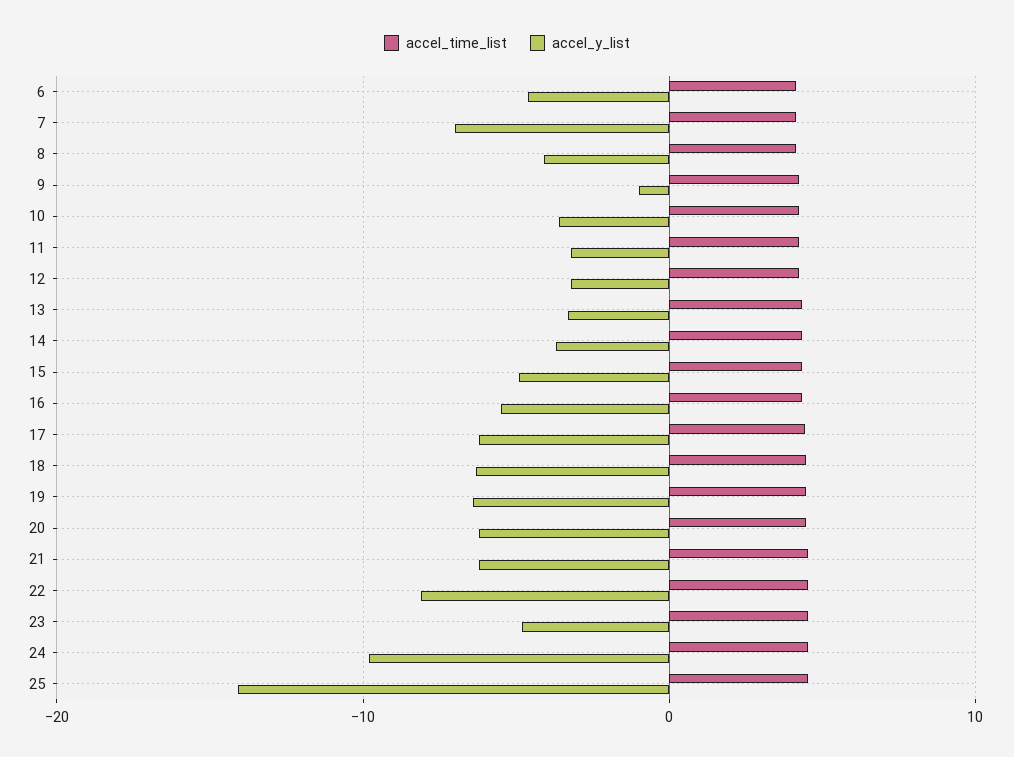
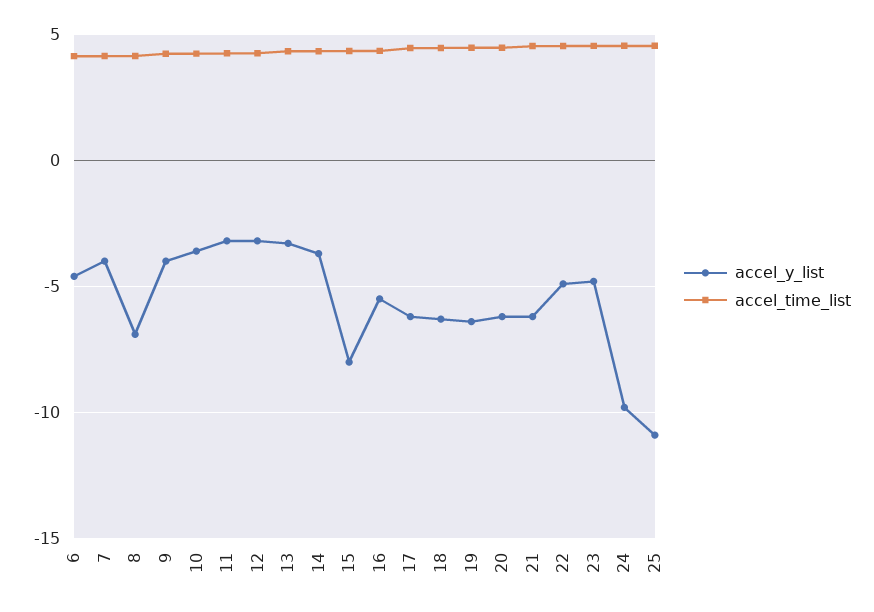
accel_y_list, 7: -7 -> -4
accel_y_list, 8: -4 -> -7
accel_y_list, 9: -1 -> -4
accel_y_list, 15: -5 -> -8
accel_y_list, 22: -8 -> -5
accel_y_list, 25: -14 -> -11

